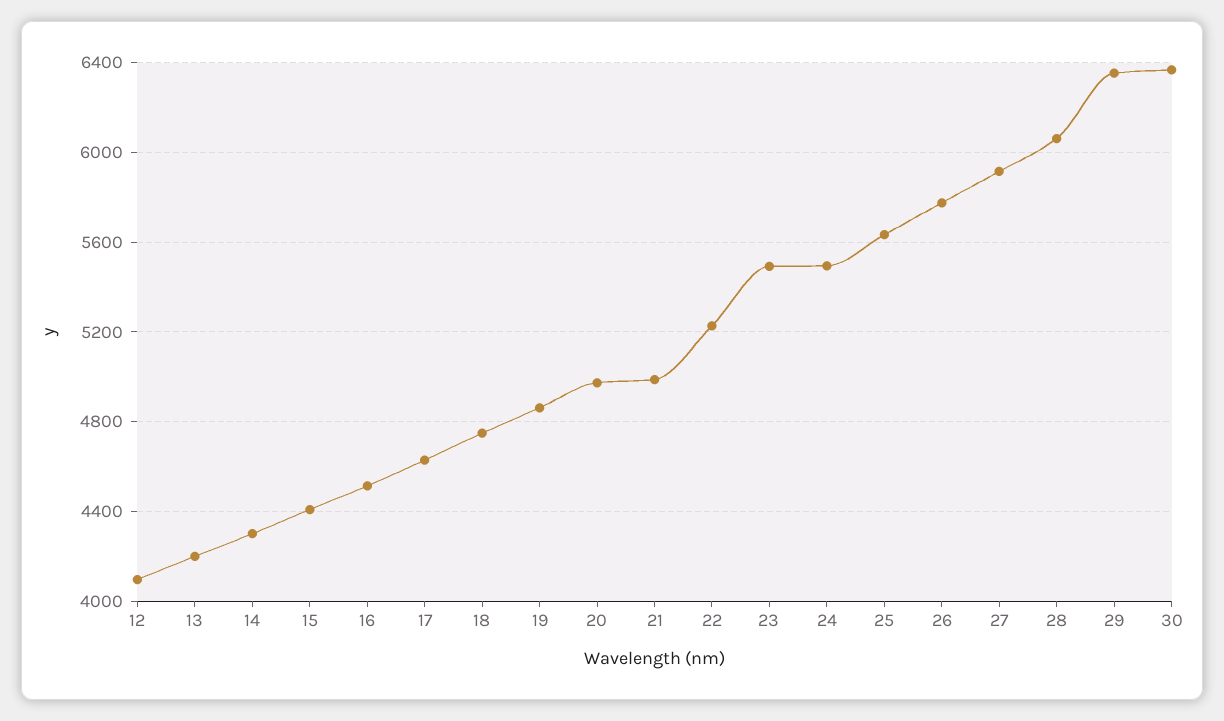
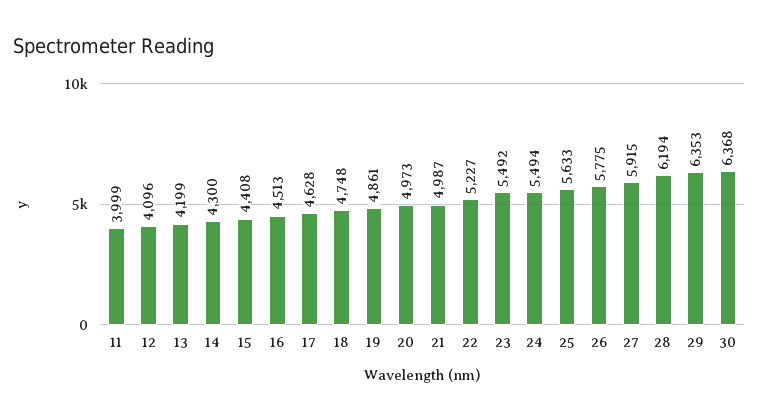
28: 6050 -> 6194
11: none -> 3999

